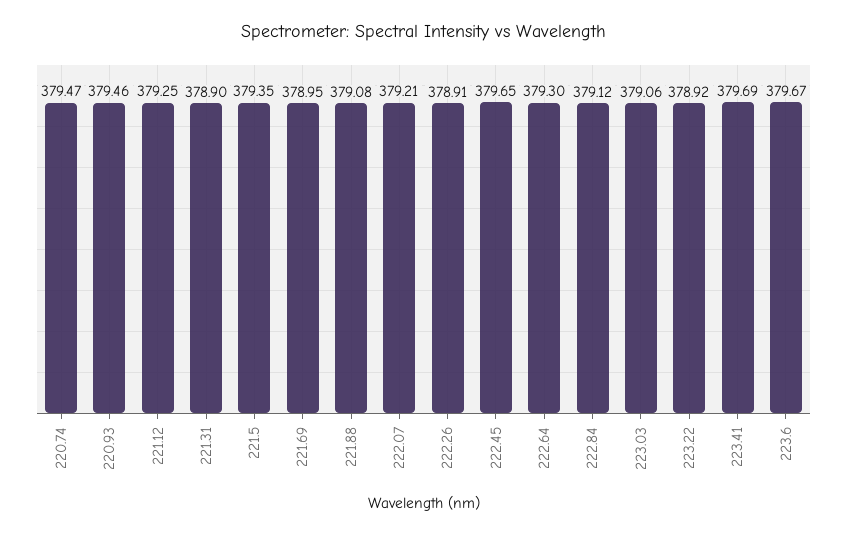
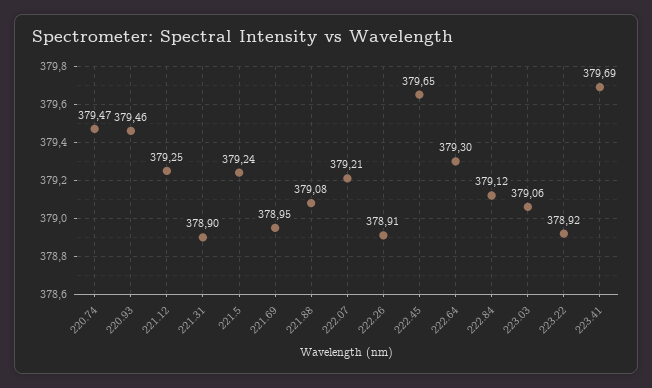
221.5: 379.35 -> 379.24
223.6: 379.67 -> none

